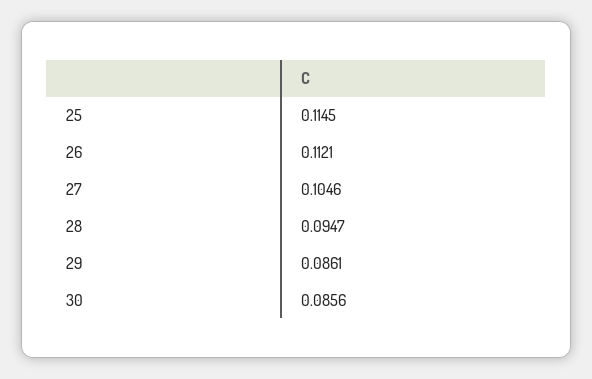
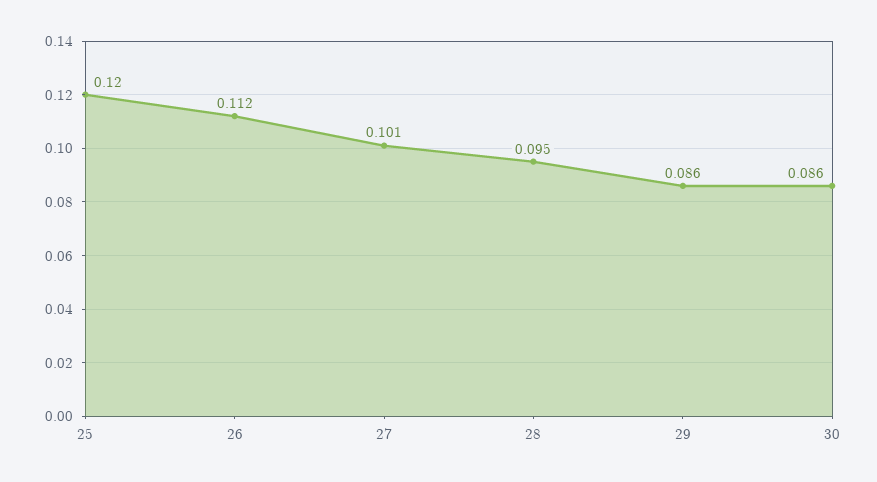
25: 0.1145 -> 0.12
27: 0.1046 -> 0.101

